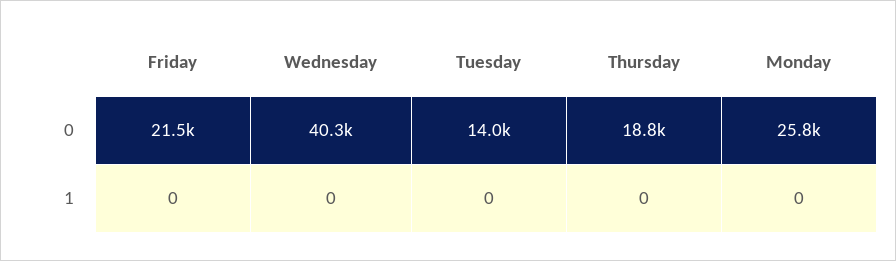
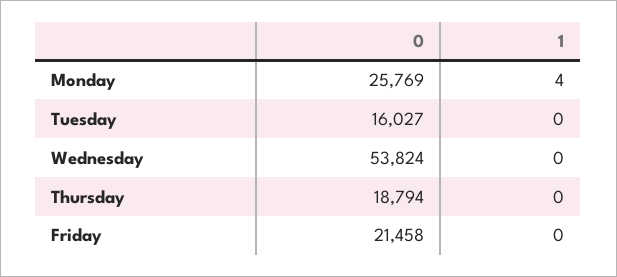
Wednesday, 0: 40300 -> 53824
Tuesday, 0: 14000 -> 16027
Monday, 1: 0 -> 4

